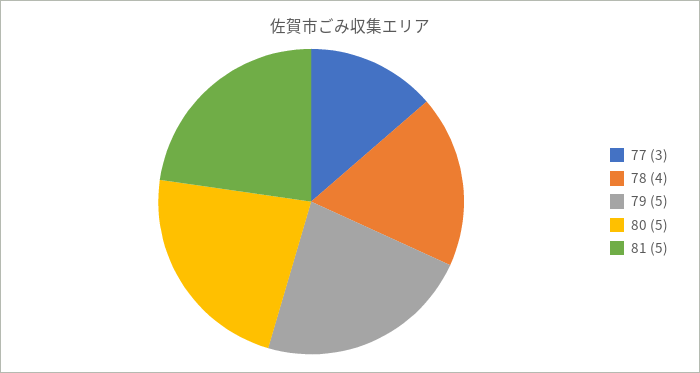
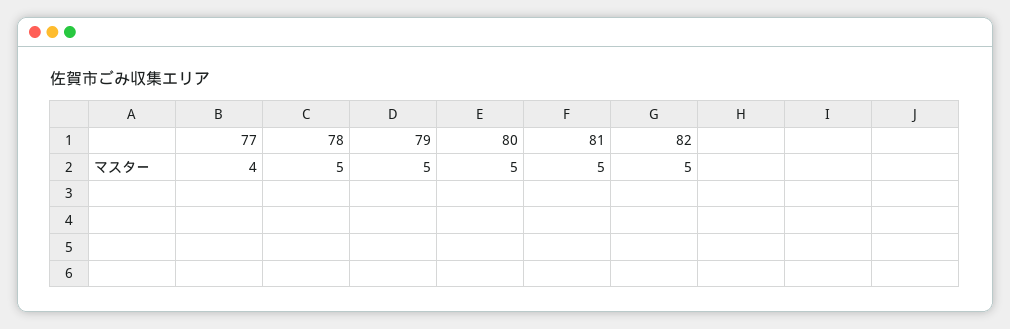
77: 3 -> 4
78: 4 -> 5
82: none -> 5

